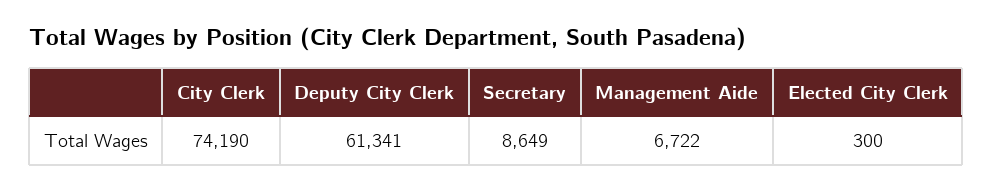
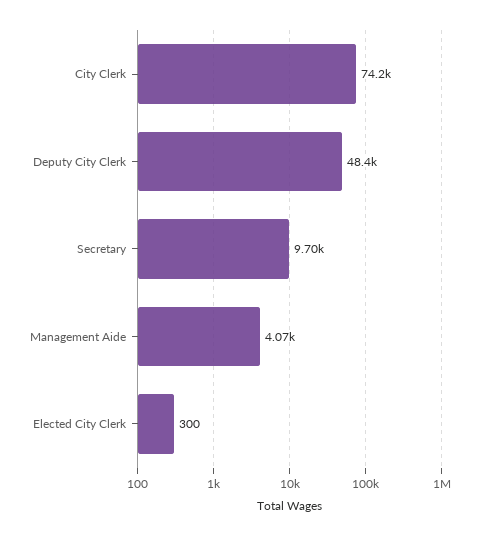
Deputy City Clerk: 61341 -> 48400
Secretary: 8649 -> 9700
Management Aide: 6722 -> 4070

